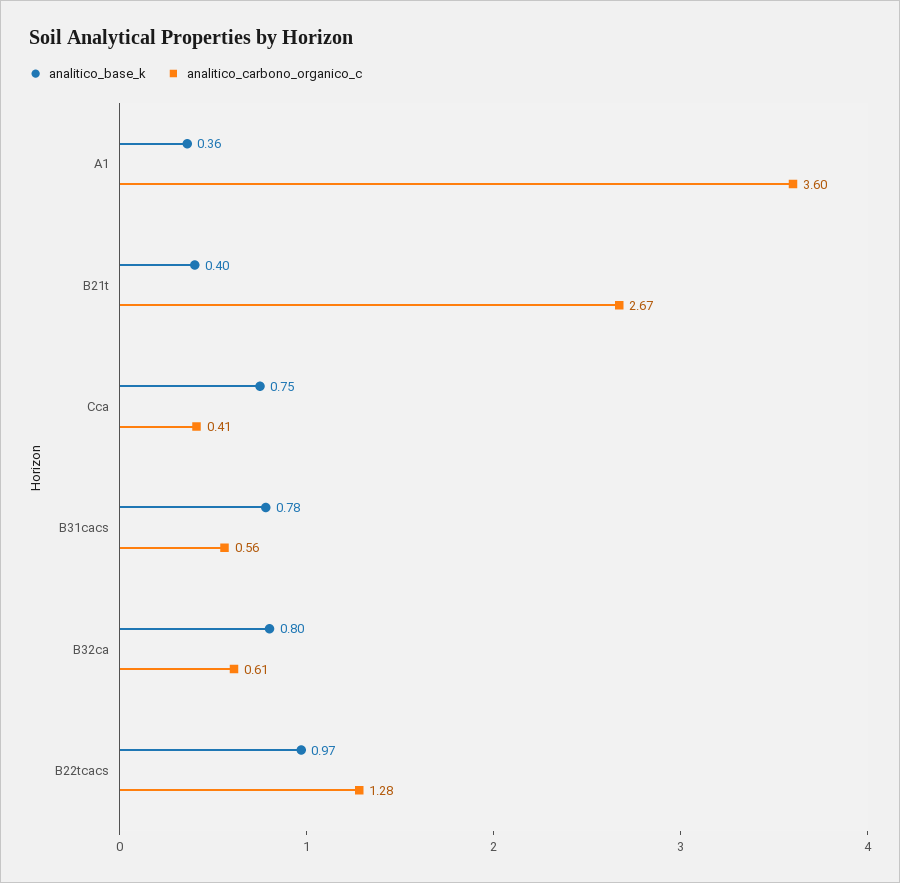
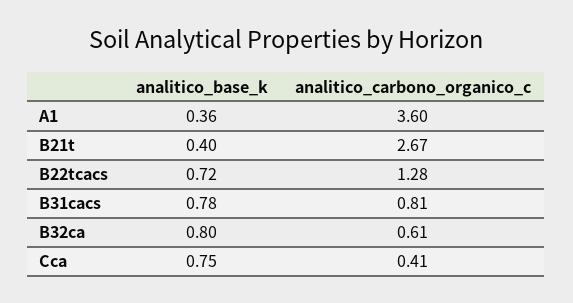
analitico_carbono_organico_c, B31cacs: 0.56 -> 0.81
analitico_base_k, B22tcacs: 0.97 -> 0.72

